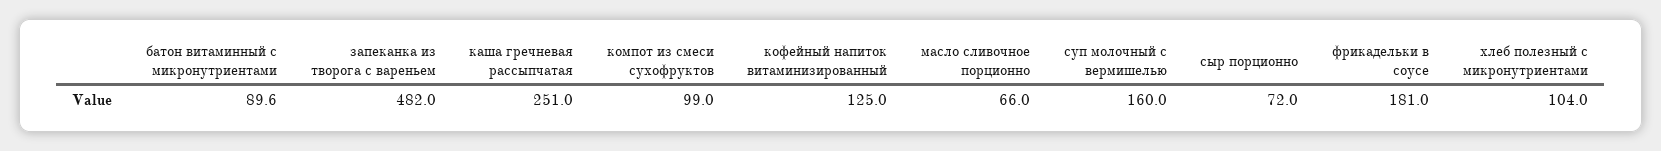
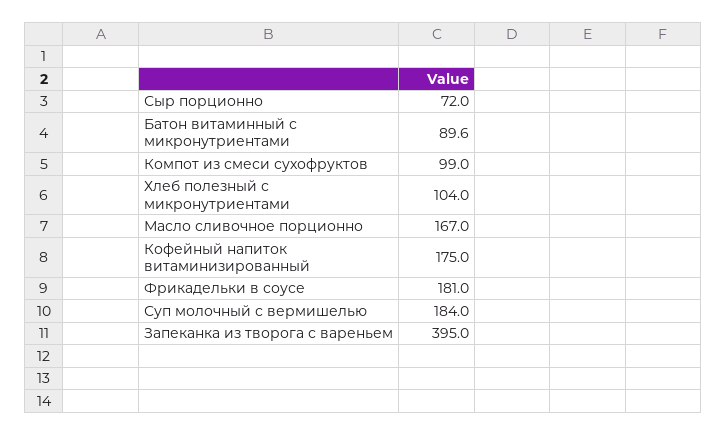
запеканка из творога с вареньем: 482 -> 395
каша гречневая рассыпчатая: 251 -> none
кофейный напиток витаминизированный: 125 -> 175
масло сливочное порционно: 66 -> 167
суп молочный с вермишелью: 160 -> 184

